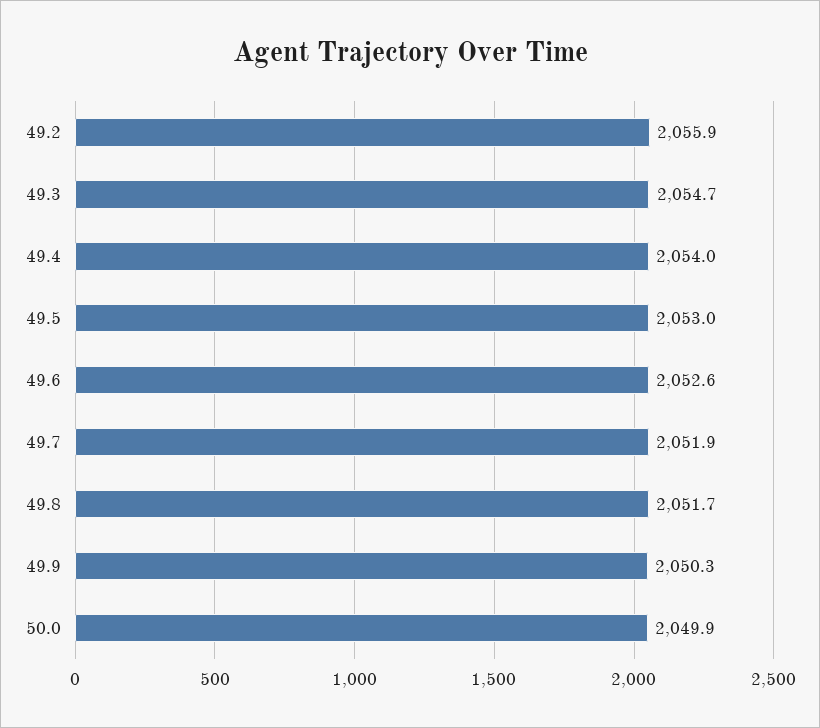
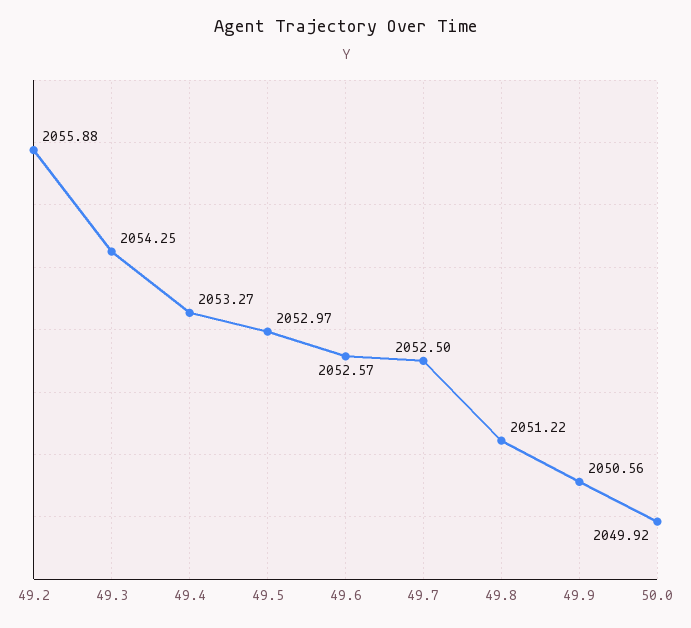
49.3: 2054.7 -> 2054.25
49.4: 2054 -> 2053.27
49.7: 2051.9 -> 2052.5
49.8: 2051.7 -> 2051.22
49.9: 2050.3 -> 2050.56

